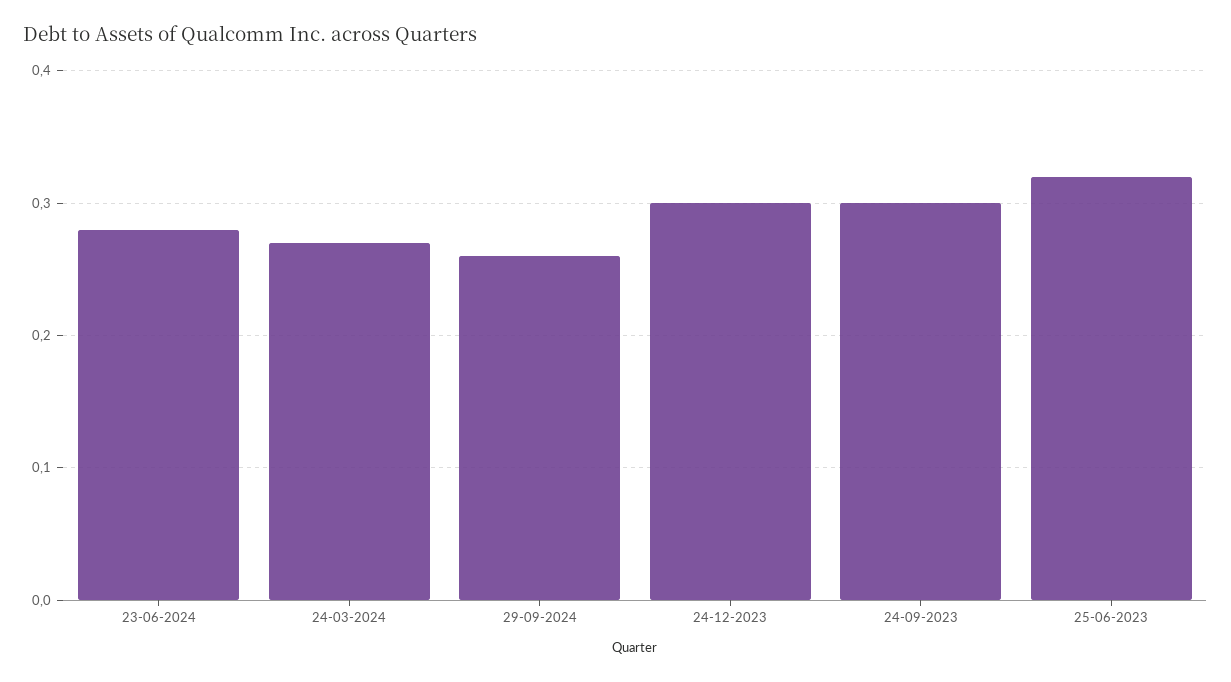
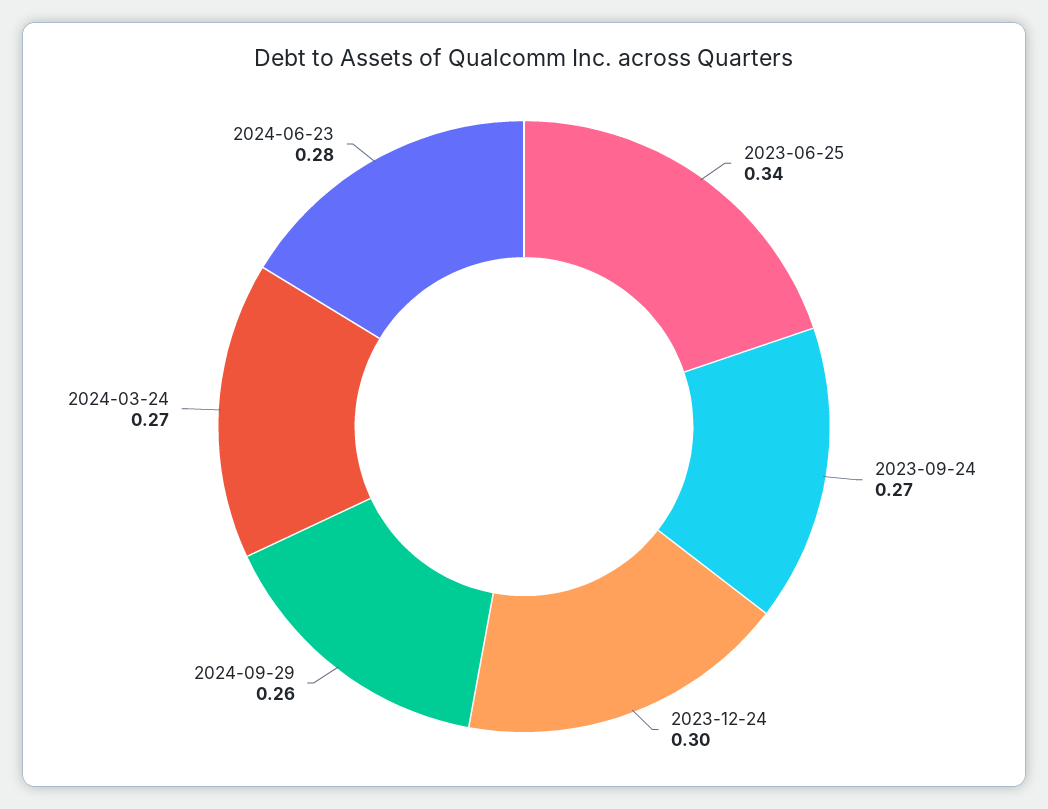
24-09-2023: 0.3 -> 0.27
25-06-2023: 0.32 -> 0.34

